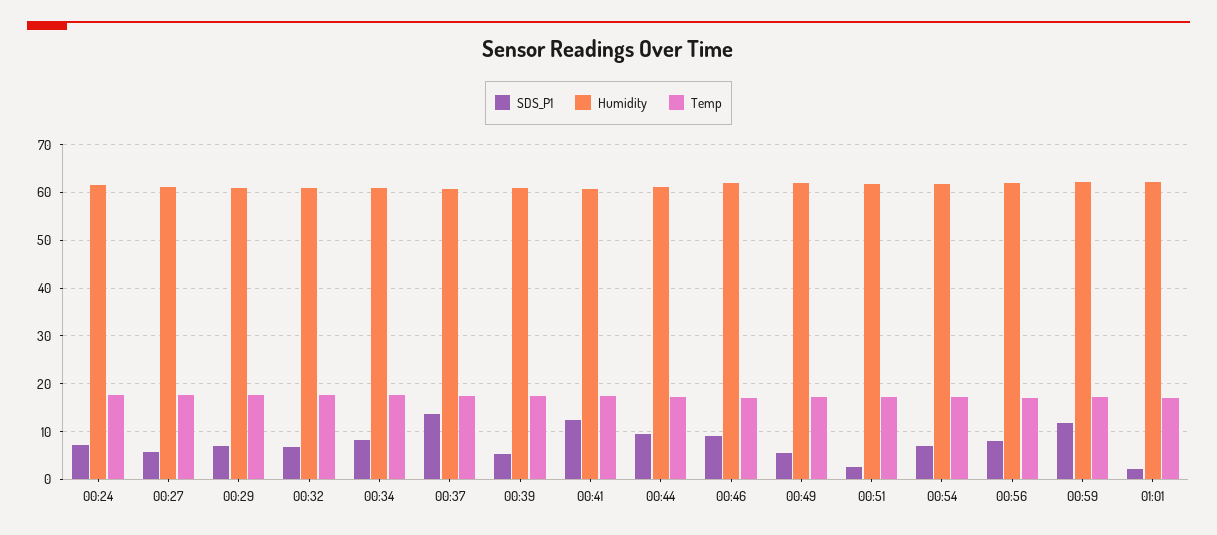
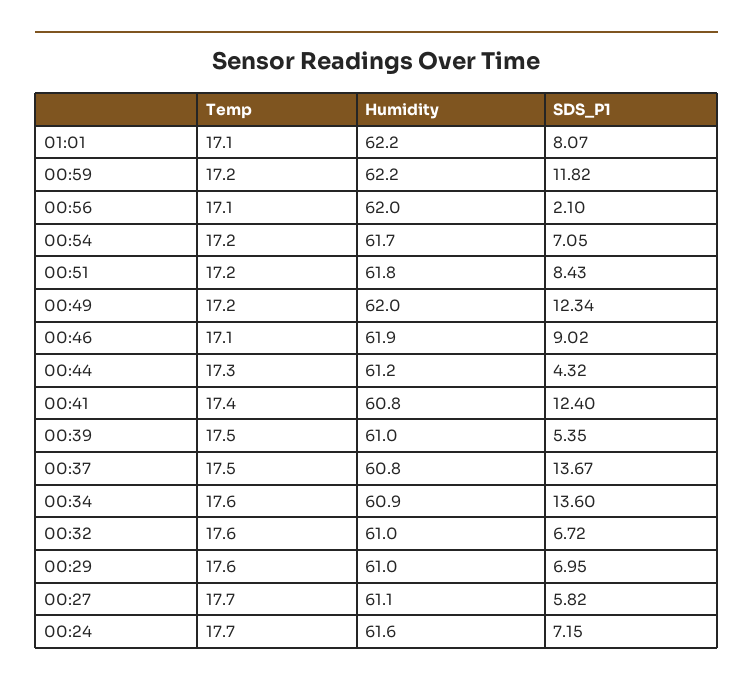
SDS_P1, 00:34: 8 -> 13.6
SDS_P1, 00:44: 10 -> 4.32
SDS_P1, 00:49: 6 -> 12.34
SDS_P1, 00:51: 2 -> 8.43
SDS_P1, 00:56: 8 -> 2.1
SDS_P1, 01:01: 2 -> 8.07

